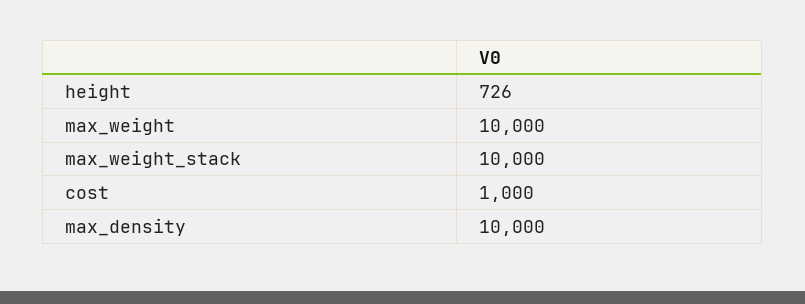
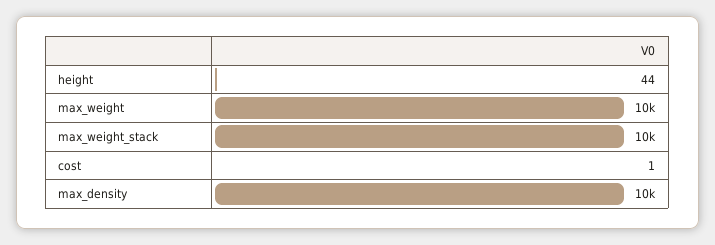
height: 726 -> 44
cost: 1000 -> 1

